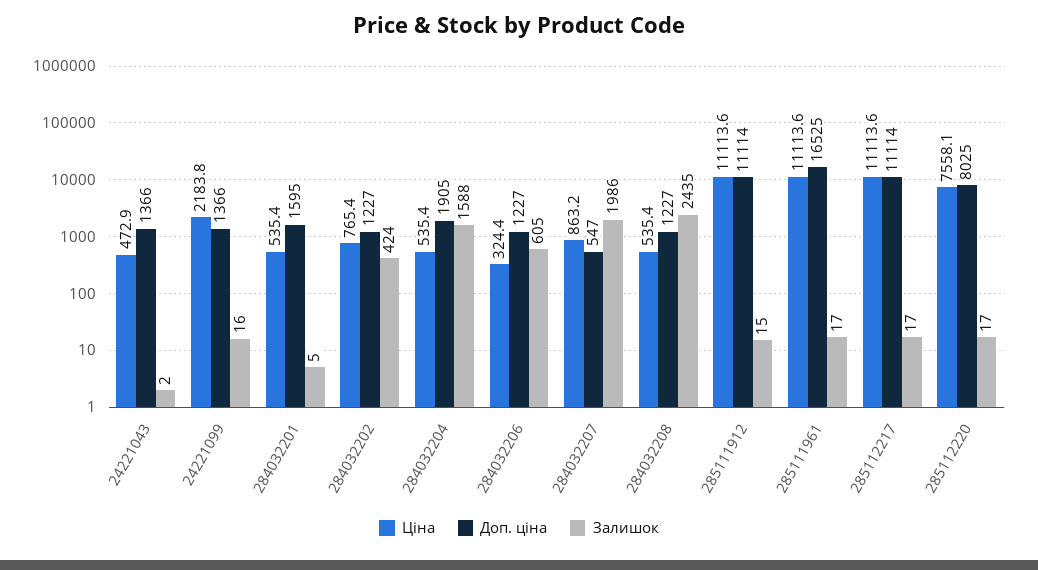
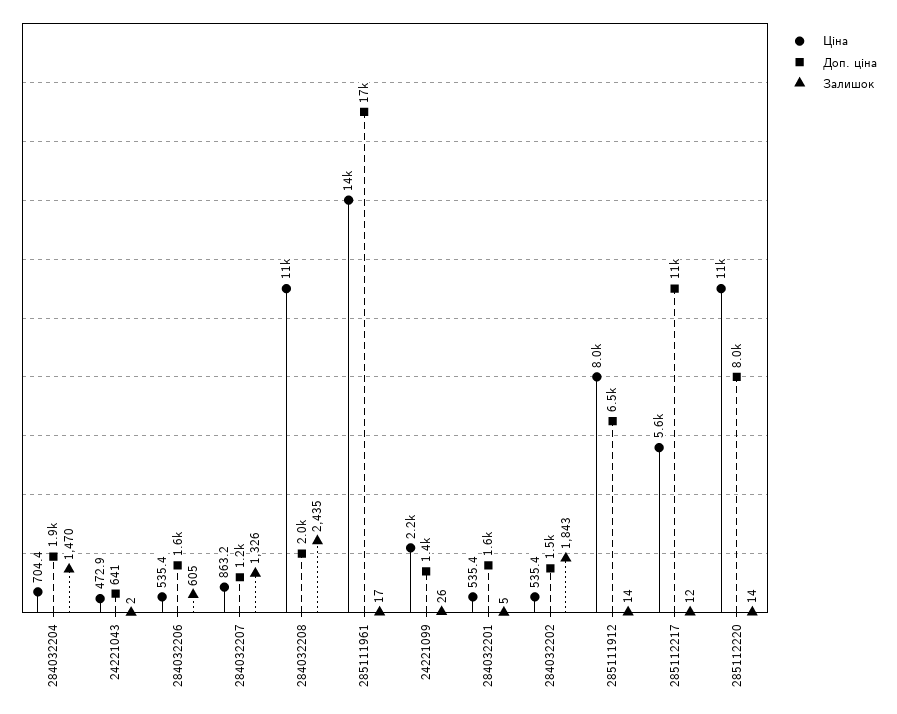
Доп. ціна, 24221043: 1366 -> 641
Залишок, 24221099: 16 -> 26
Ціна, 284032202: 765.4 -> 535.4
Доп. ціна, 284032202: 1227 -> 1500
Залишок, 284032202: 424 -> 1843
Ціна, 284032204: 535.4 -> 704.4
Залишок, 284032204: 1588 -> 1470
Ціна, 284032206: 324.4 -> 535.4
Доп. ціна, 284032206: 1227 -> 1600
Доп. ціна, 284032207: 547 -> 1200
Залишок, 284032207: 1986 -> 1326
Ціна, 284032208: 535.4 -> 11000
Доп. ціна, 284032208: 1227 -> 2000
Ціна, 285111912: 11113.6 -> 8000
Доп. ціна, 285111912: 11114 -> 6500
Залишок, 285111912: 15 -> 14
Ціна, 285111961: 11113.6 -> 14000
Ціна, 285112217: 11113.6 -> 5600
Залишок, 285112217: 17 -> 12
Ціна, 285112220: 7558.1 -> 11000
Залишок, 285112220: 17 -> 14

